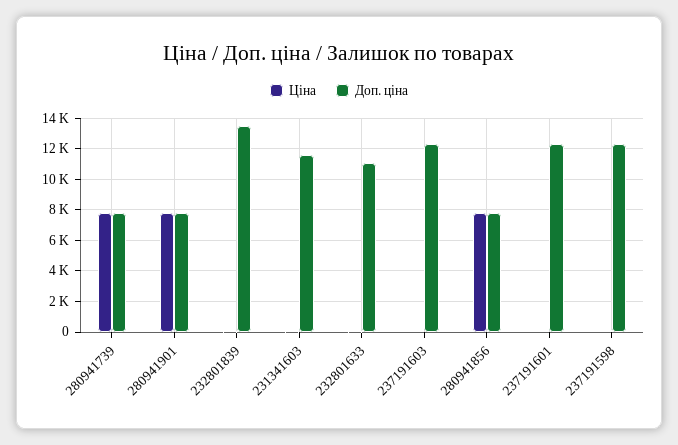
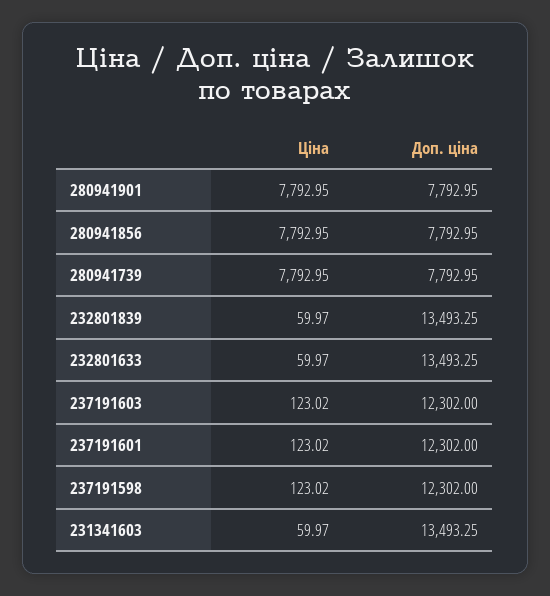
Доп. ціна, 231341603: 11500 -> 13493.25
Доп. ціна, 232801633: 11000 -> 13493.25

